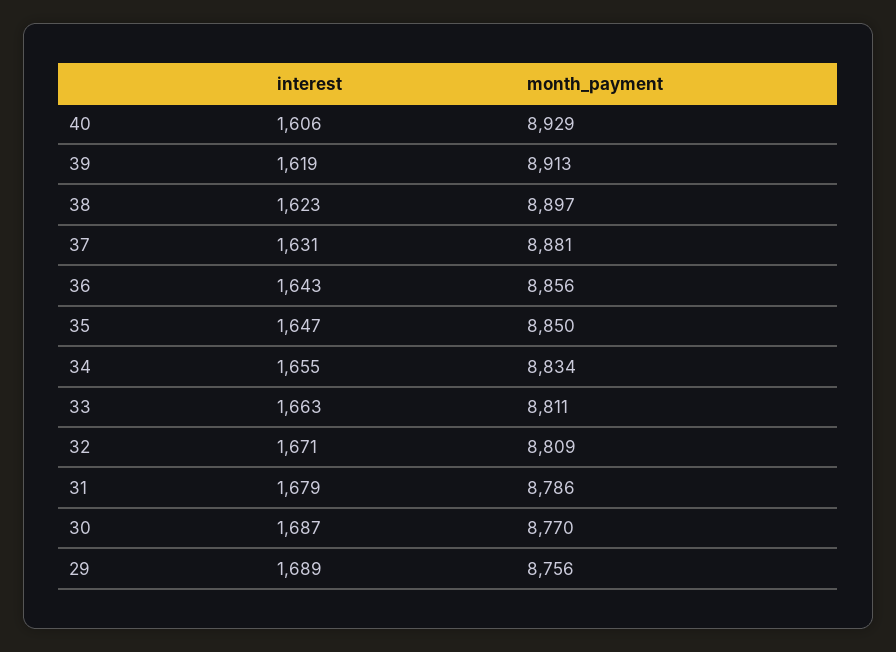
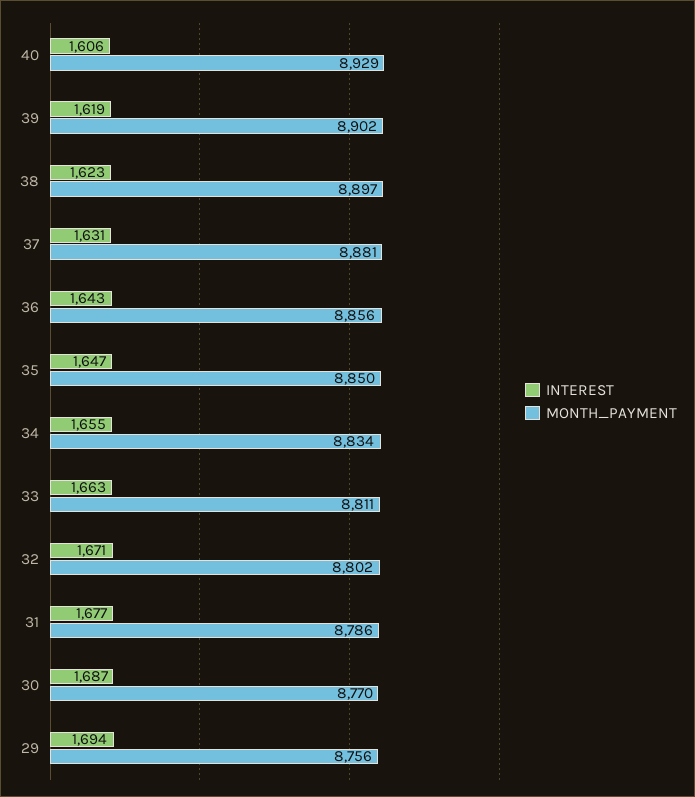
month_payment, 39: 8913 -> 8902
month_payment, 32: 8809 -> 8802
interest, 31: 1679 -> 1677
interest, 29: 1689 -> 1694

